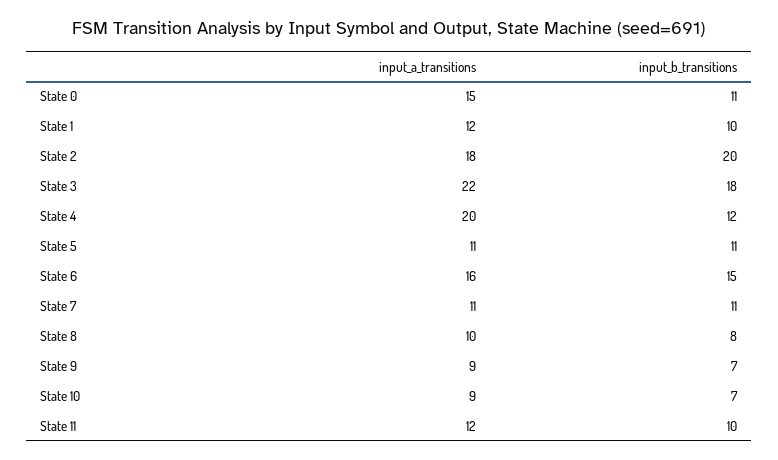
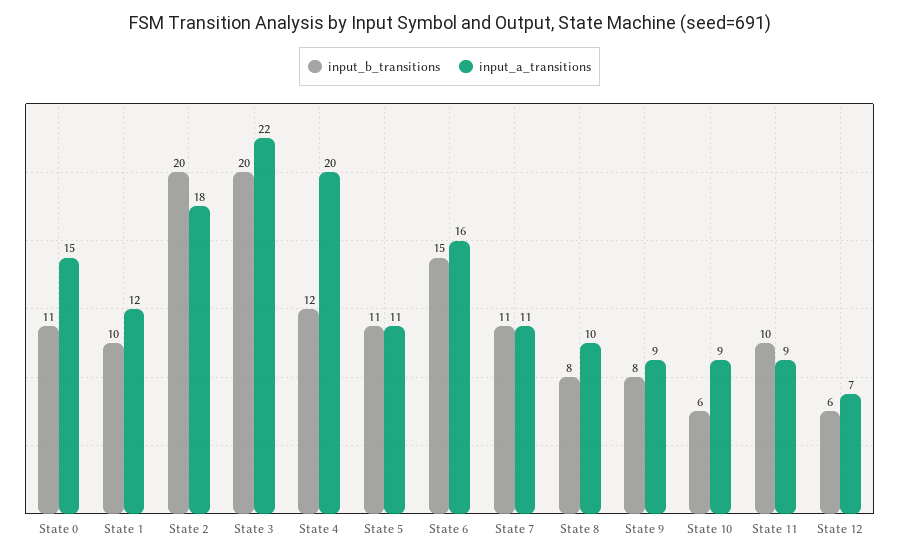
input_b_transitions, State 3: 18 -> 20
input_b_transitions, State 9: 7 -> 8
input_b_transitions, State 10: 7 -> 6
input_a_transitions, State 11: 12 -> 9
input_b_transitions, State 12: none -> 6
input_a_transitions, State 12: none -> 7

